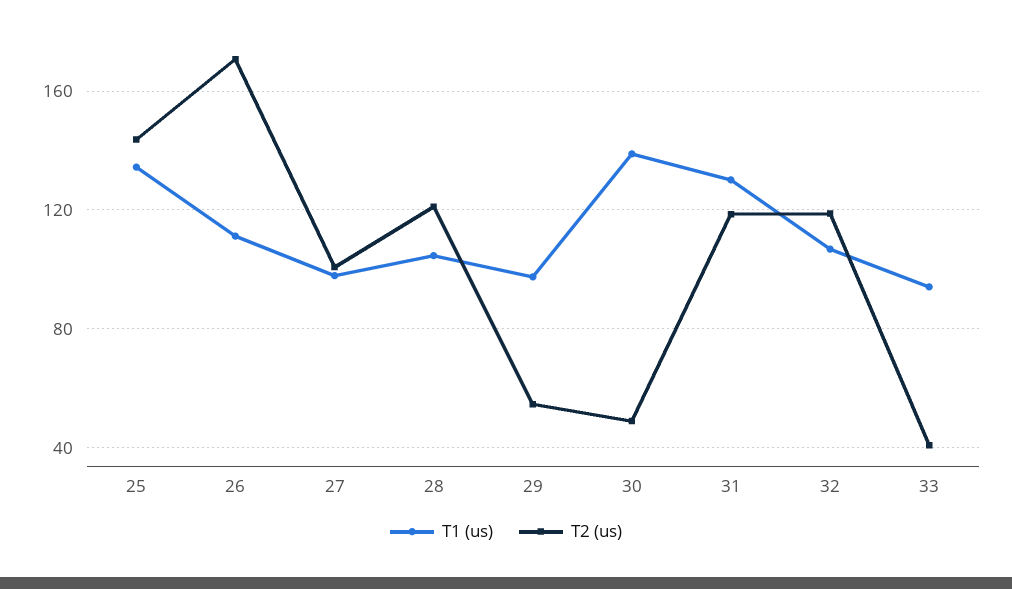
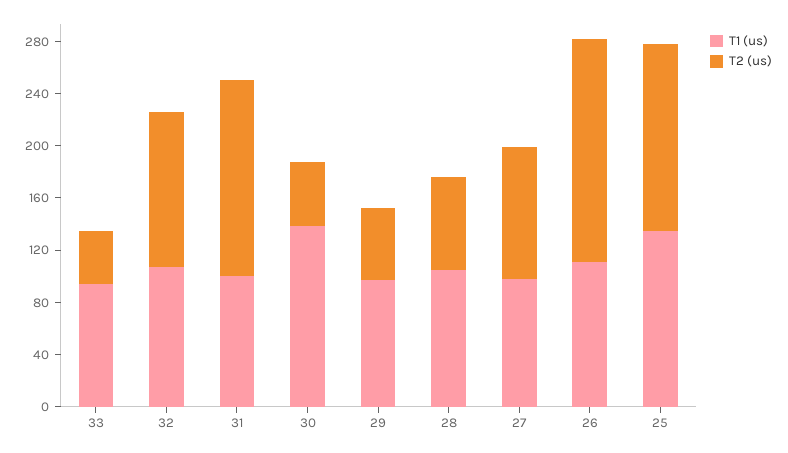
T2 (us), 28: 120 -> 70
T1 (us), 31: 130 -> 100
T2 (us), 31: 120 -> 150

